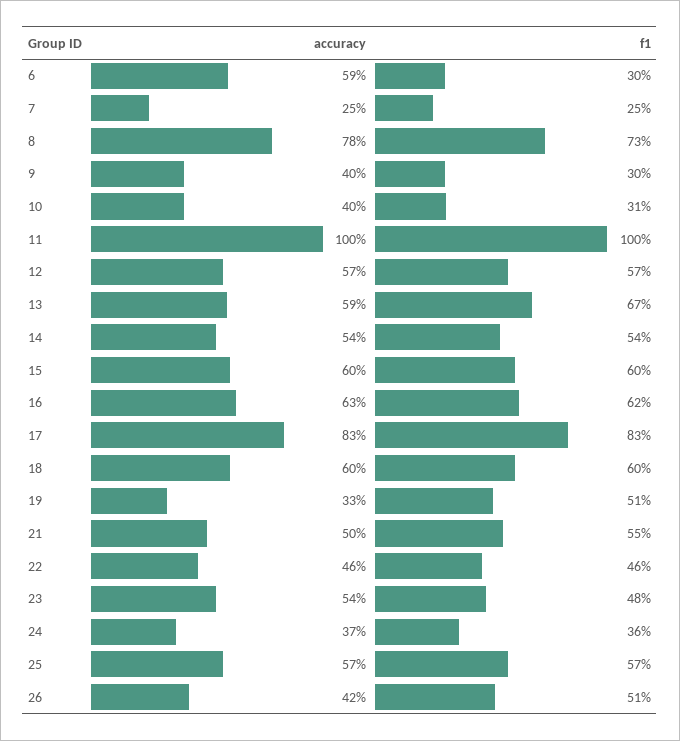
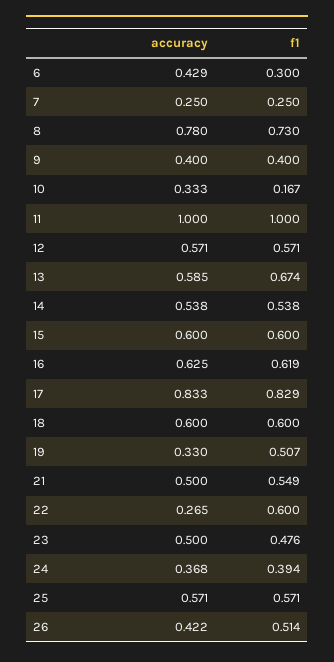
accuracy, 6: 0.59 -> 0.429
f1, 9: 0.3 -> 0.4
accuracy, 10: 0.4 -> 0.333
f1, 10: 0.31 -> 0.167
accuracy, 22: 0.46 -> 0.265
f1, 22: 0.46 -> 0.6
accuracy, 23: 0.54 -> 0.5
f1, 24: 0.36 -> 0.394

